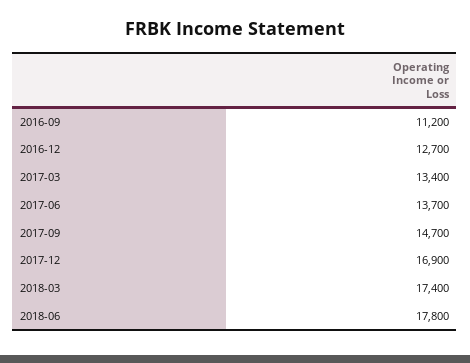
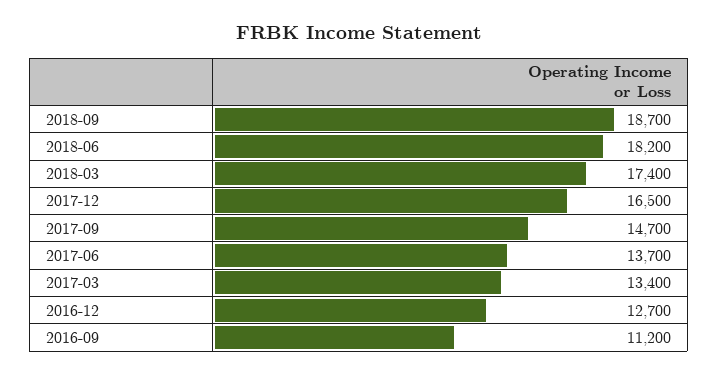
2017-12: 16900 -> 16500
2018-06: 17800 -> 18200
2018-09: none -> 18700

